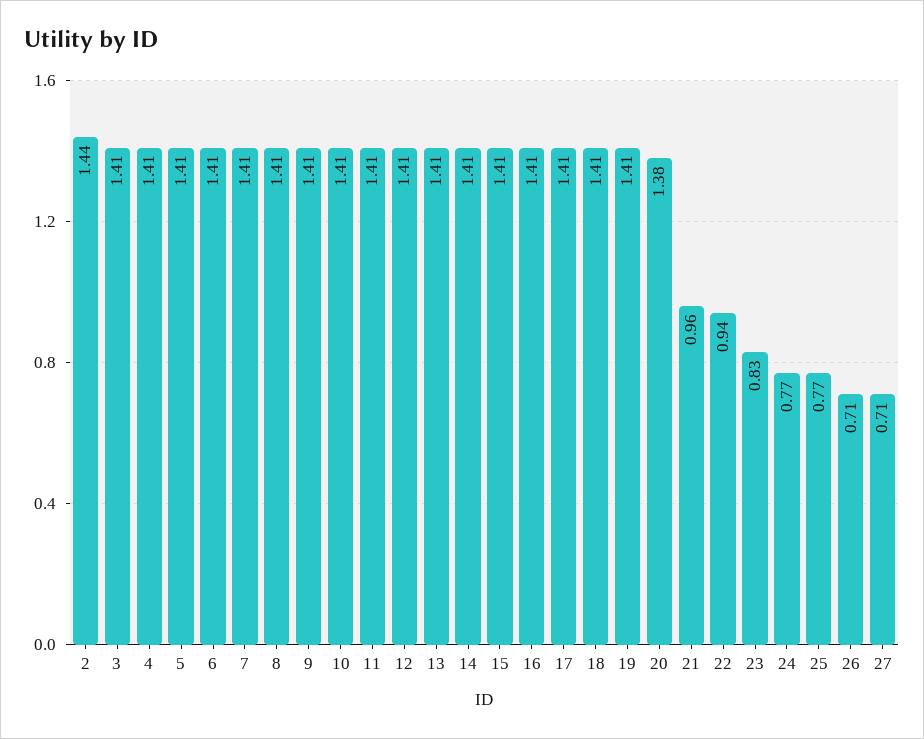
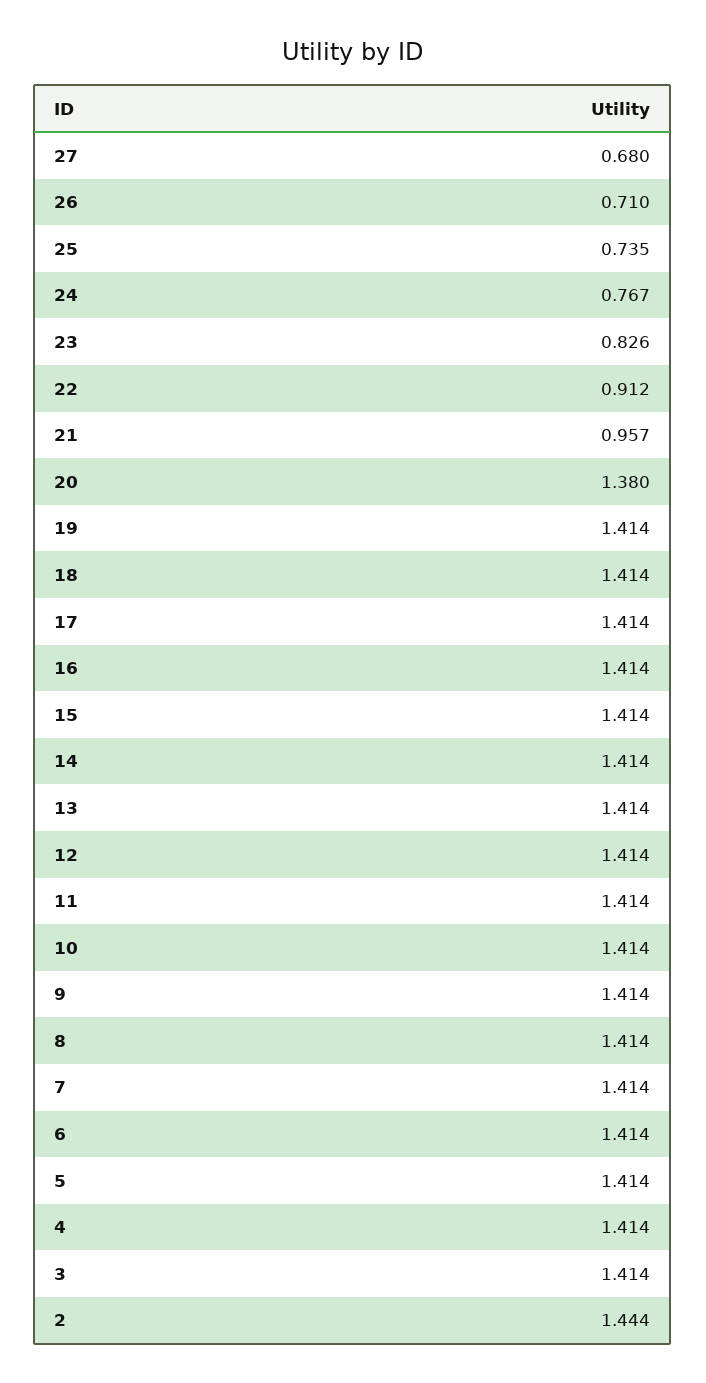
22: 0.94 -> 0.912
25: 0.77 -> 0.735
27: 0.71 -> 0.68

